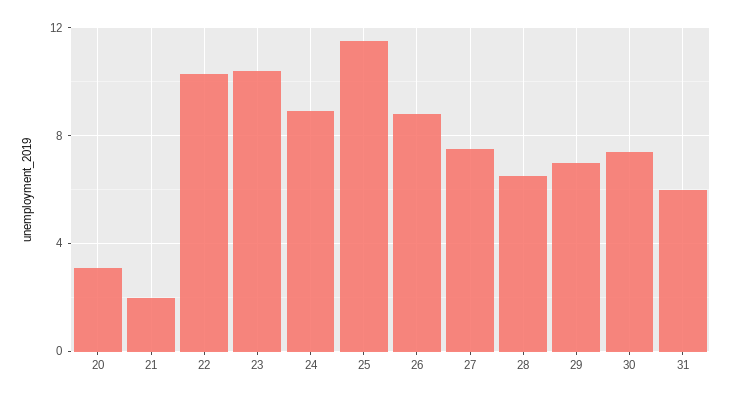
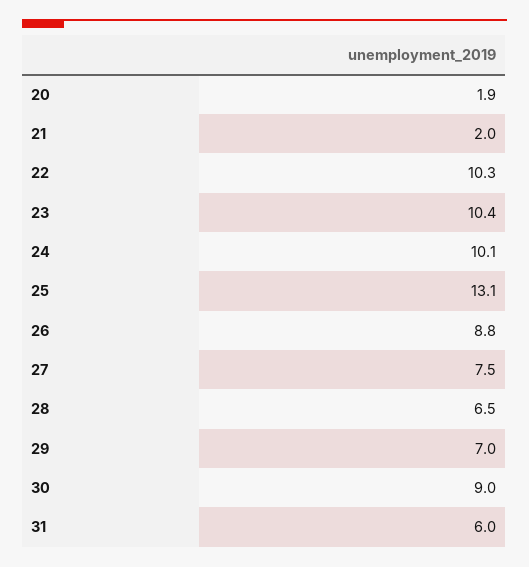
20: 3 -> 1.9
24: 9 -> 10.1
25: 11.5 -> 13.1
30: 7.5 -> 9

